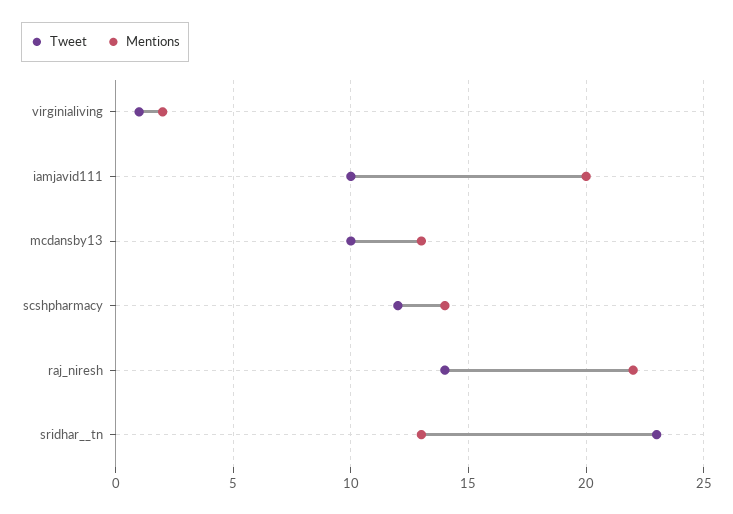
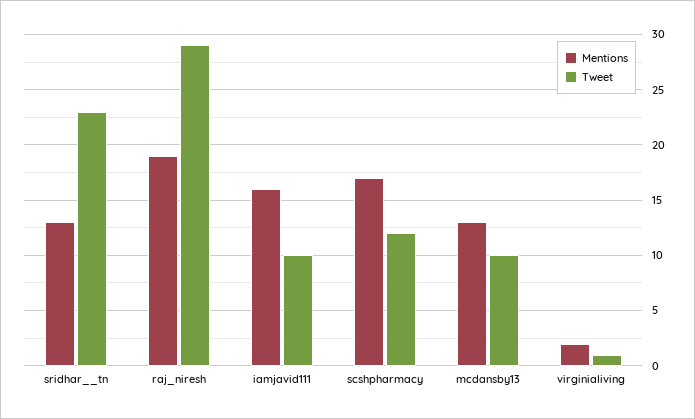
Mentions, iamjavid111: 20 -> 16
Mentions, scshpharmacy: 14 -> 17
Tweet, raj_niresh: 14 -> 29
Mentions, raj_niresh: 22 -> 19

